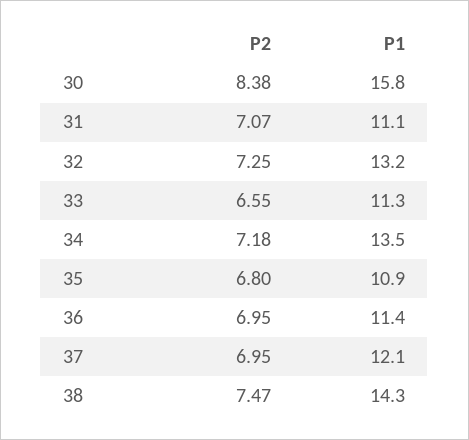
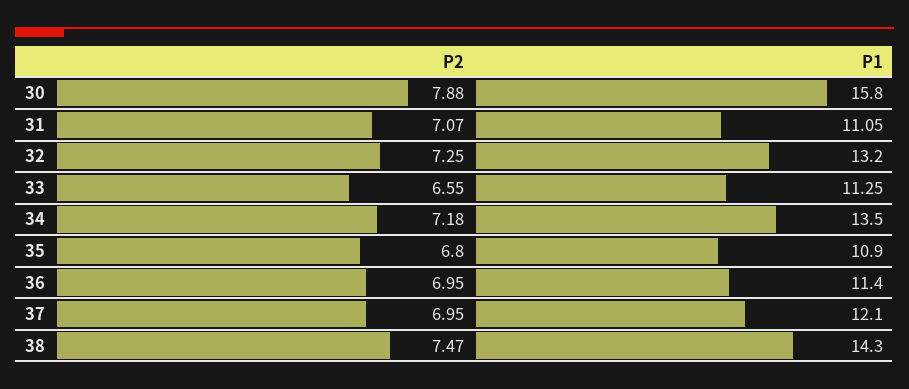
P2, 30: 8.38 -> 7.88

